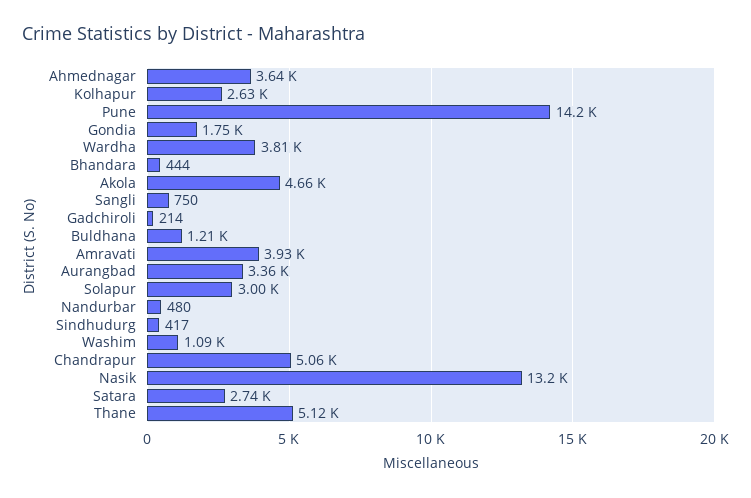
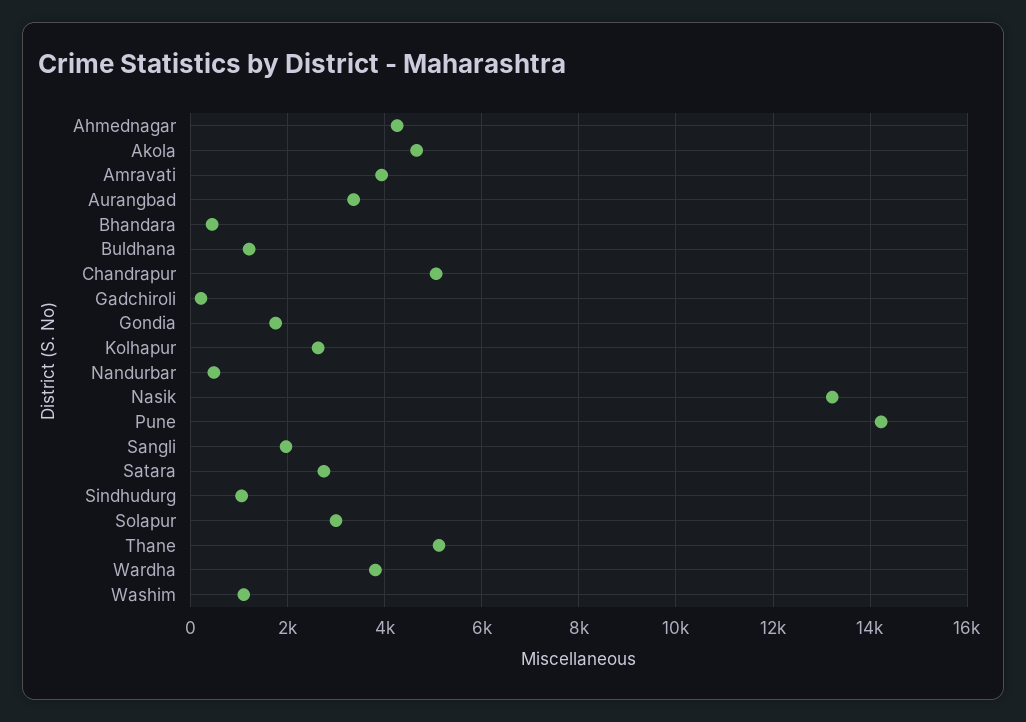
Ahmednagar: 3640 -> 4200
Sangli: 750 -> 2000
Sindhudurg: 417 -> 1000

